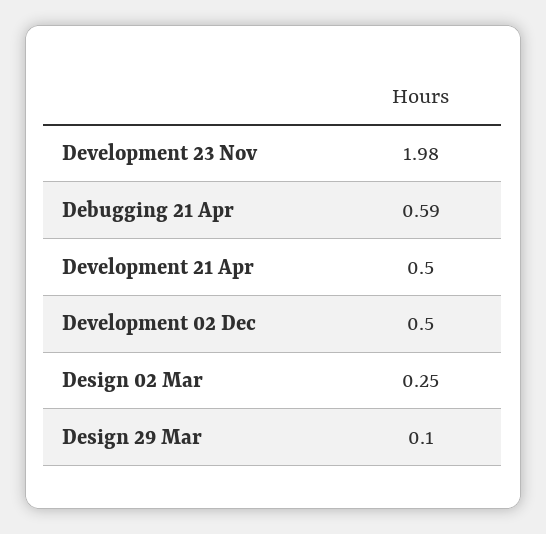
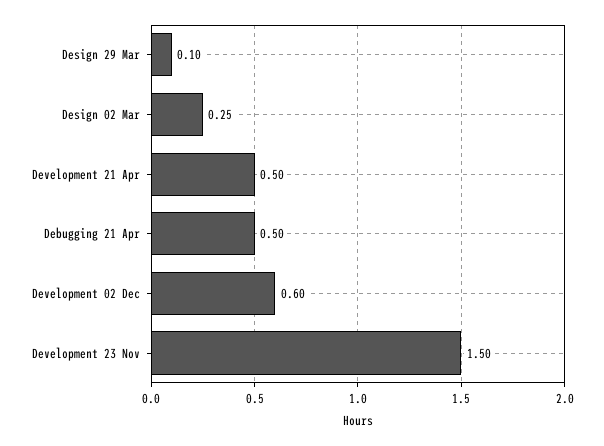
Development 23 Nov: 1.98 -> 1.5
Debugging 21 Apr: 0.59 -> 0.5
Development 02 Dec: 0.5 -> 0.6

